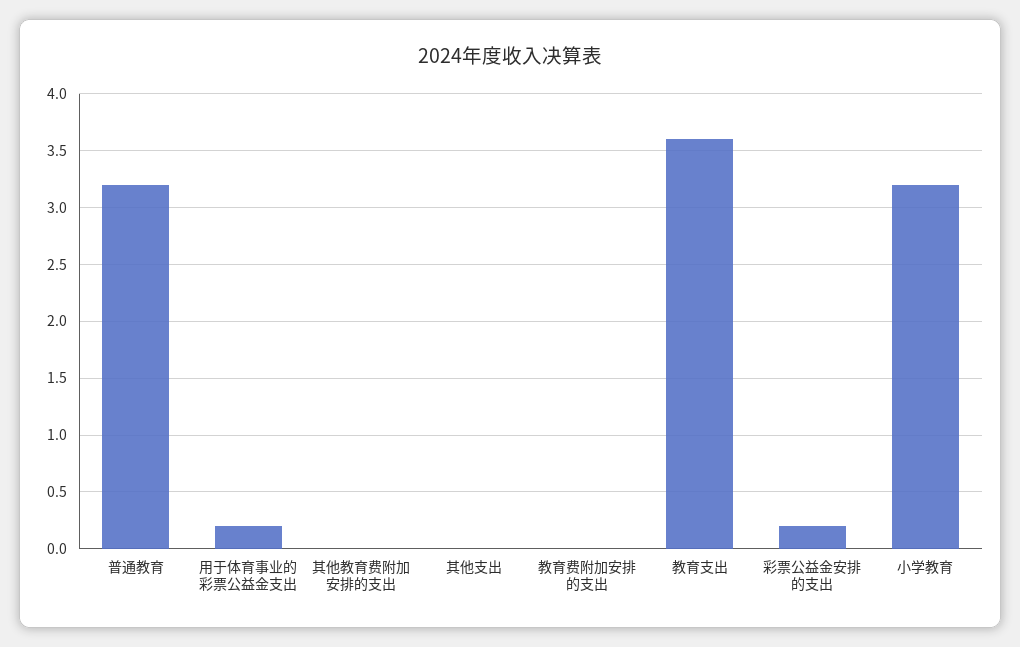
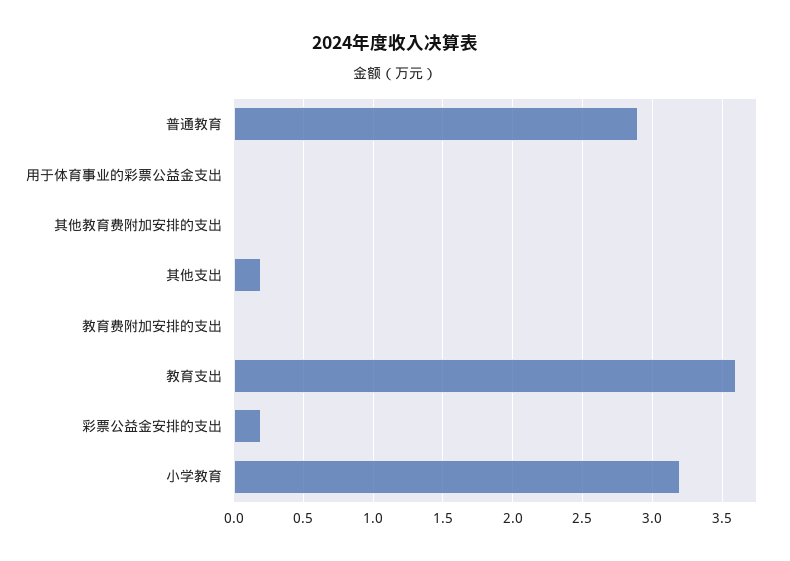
普通教育: 3.2 -> 2.9
用于体育事业的彩票公益金支出: 0.2 -> 0
其他支出: 0 -> 0.2

